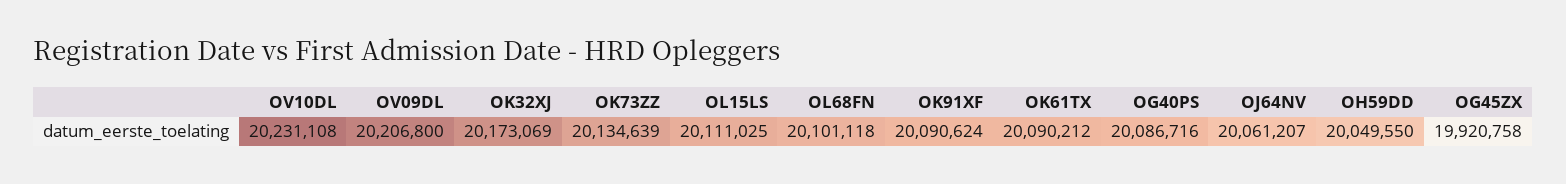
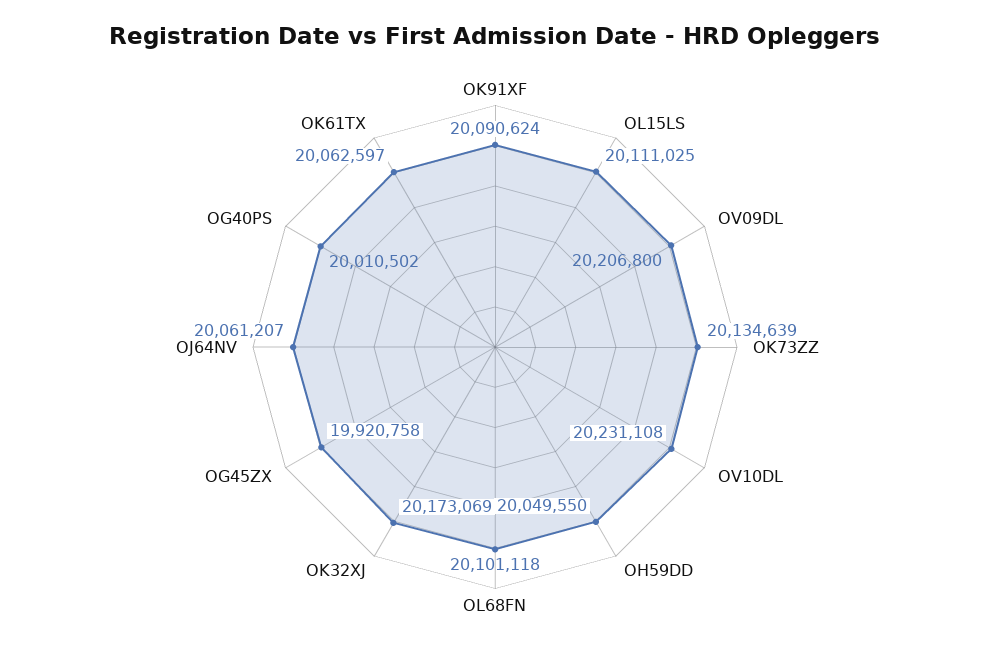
OK61TX: 20090212 -> 20062597
OG40PS: 20086716 -> 20010502

